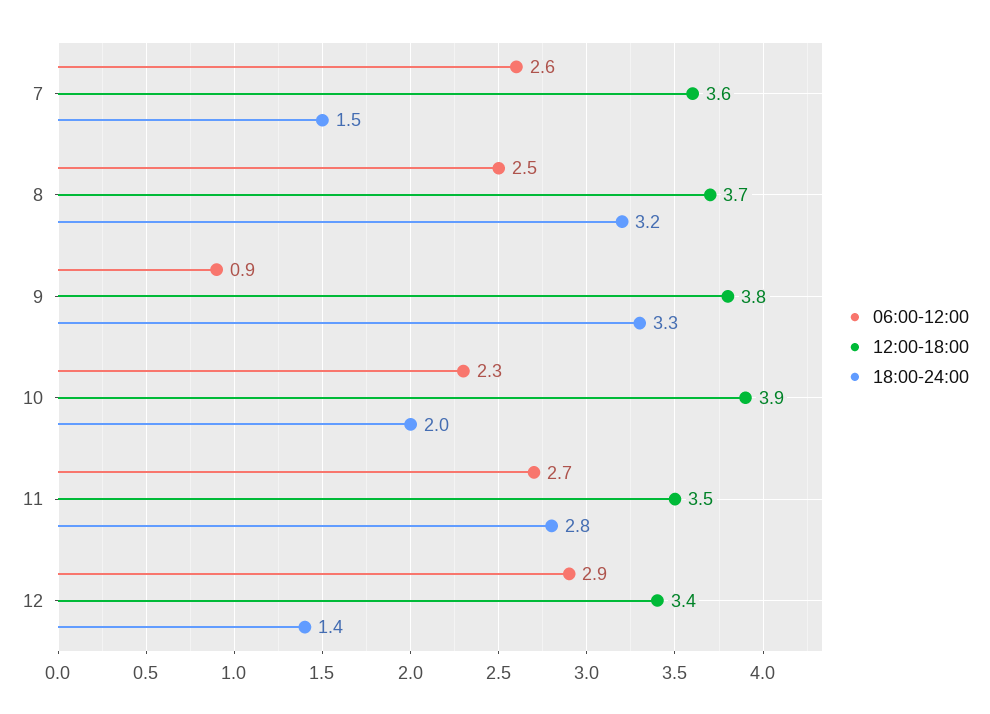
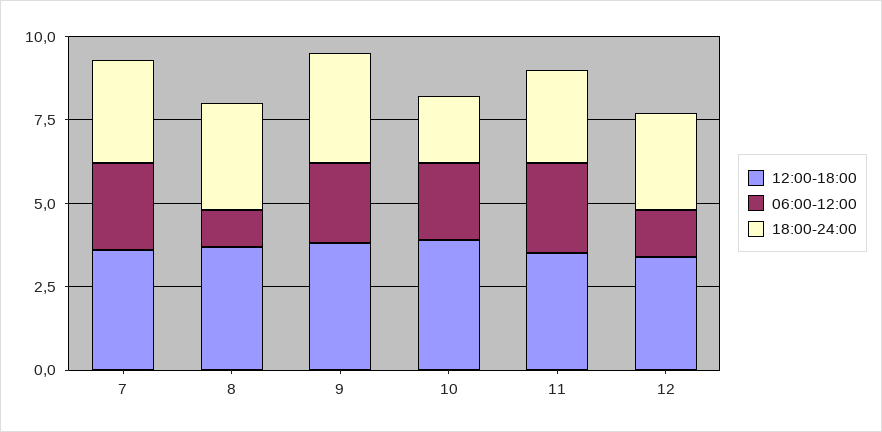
18:00-24:00, 7: 1.5 -> 3
06:00-12:00, 8: 2.5 -> 1
06:00-12:00, 9: 0.9 -> 2.5
06:00-12:00, 12: 2.9 -> 1.5
18:00-24:00, 12: 1.4 -> 3

